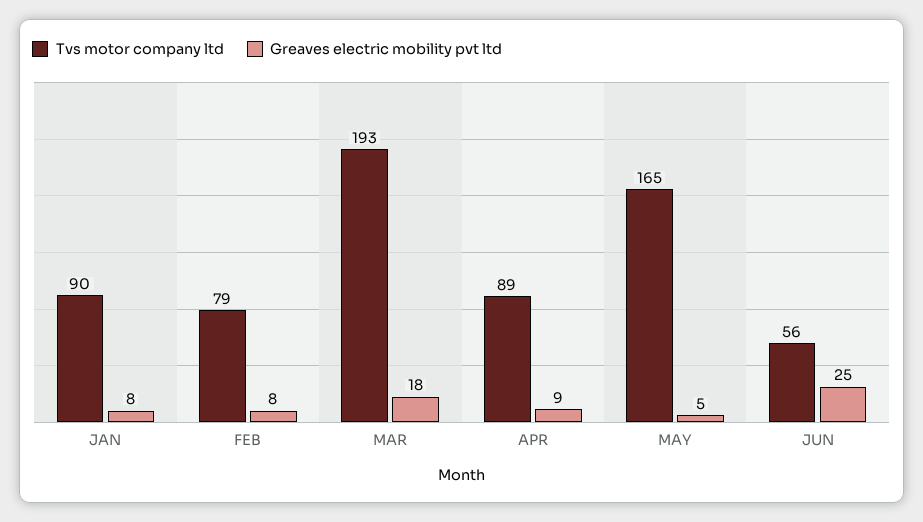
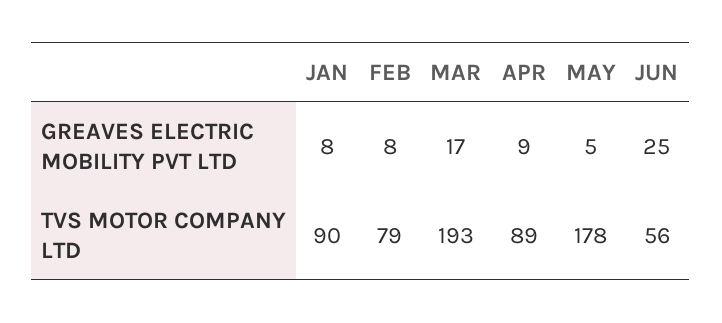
Greaves electric mobility pvt ltd, MAR: 18 -> 17
Tvs motor company ltd, MAY: 165 -> 178

